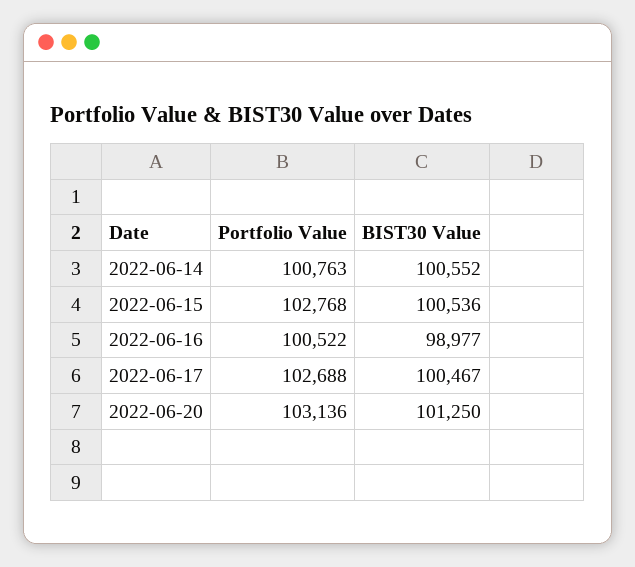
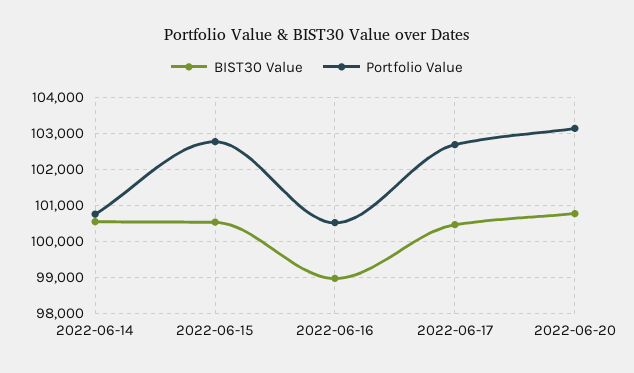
BIST30 Value, 2022-06-20: 101250 -> 100800

